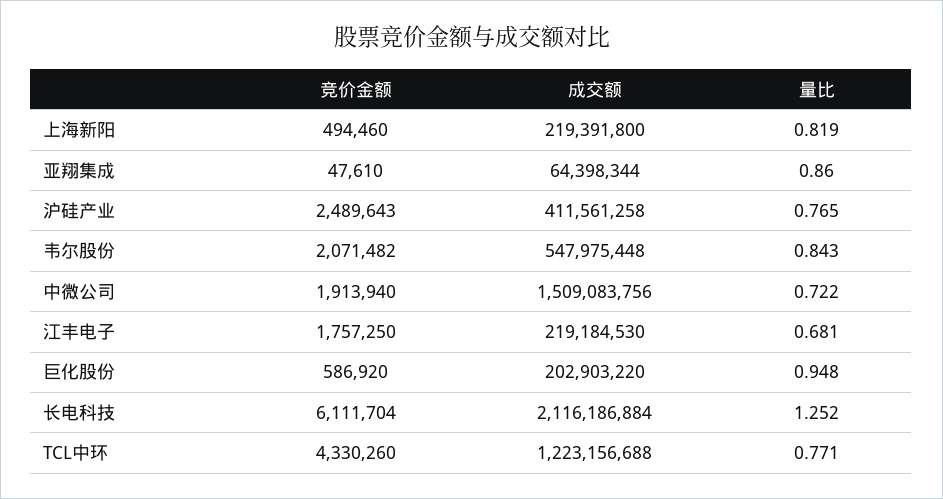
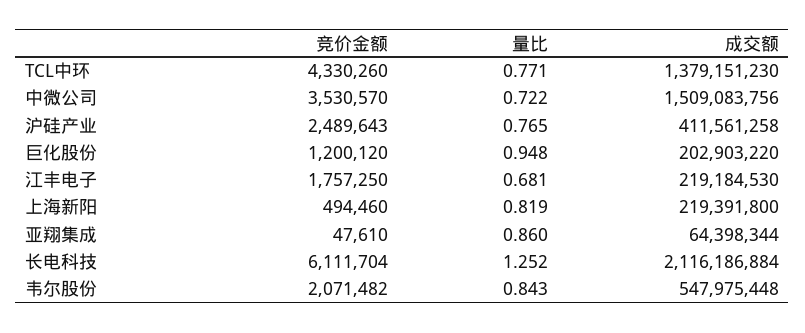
竞价金额, 中微公司: 1913940 -> 3530570
竞价金额, 巨化股份: 586920 -> 1200120
成交额, TCL中环: 1223156688 -> 1379151230

